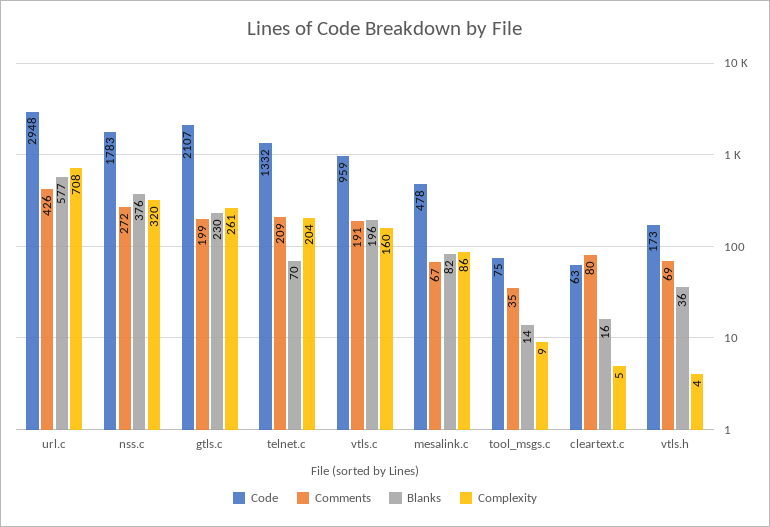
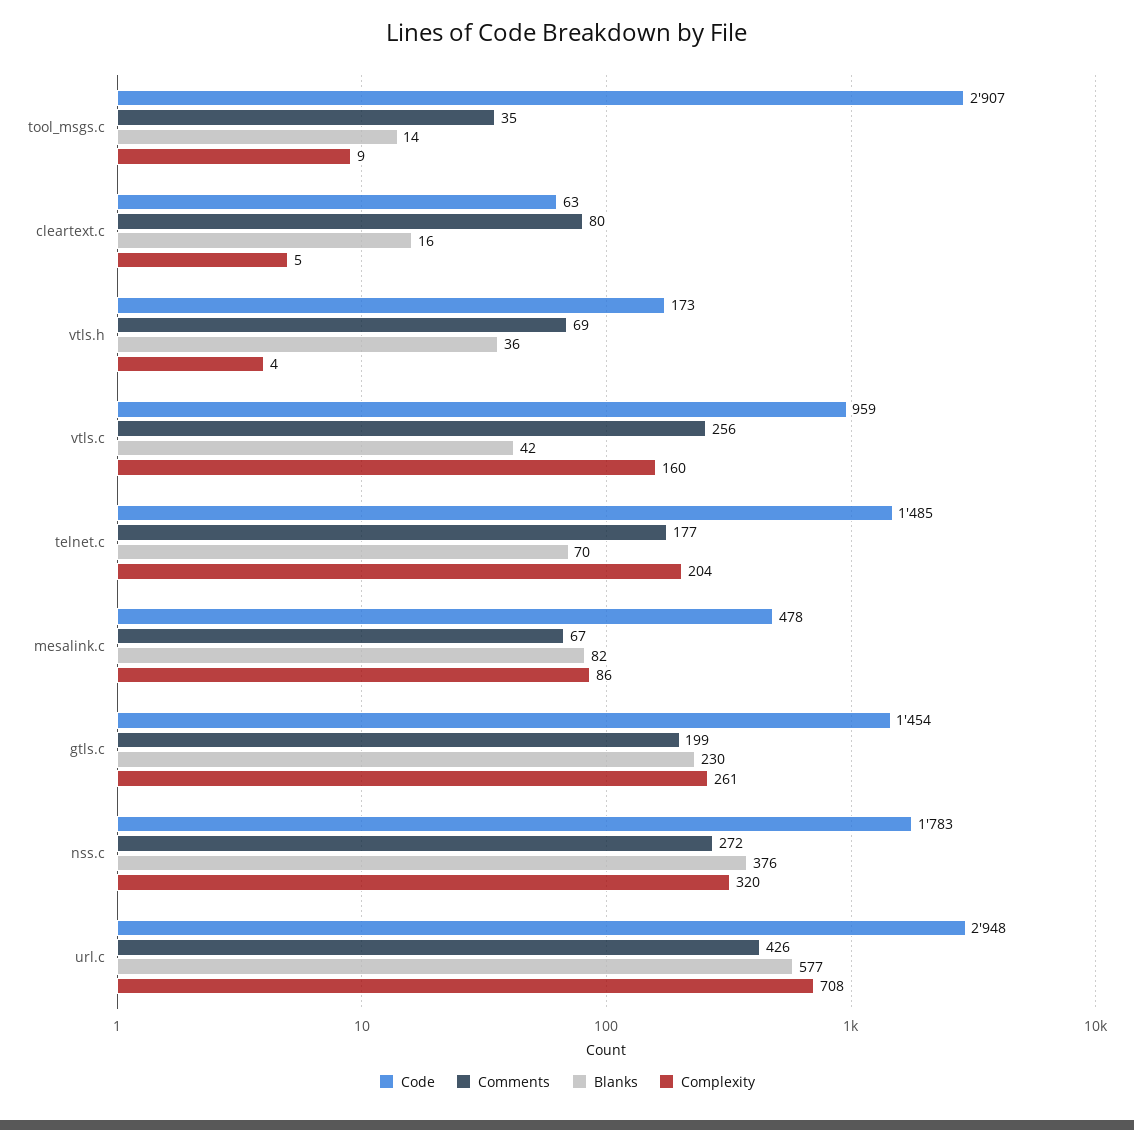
Code, gtls.c: 2107 -> 1454
Code, telnet.c: 1332 -> 1485
Comments, telnet.c: 209 -> 177
Comments, vtls.c: 191 -> 256
Blanks, vtls.c: 196 -> 42
Code, tool_msgs.c: 75 -> 2907

